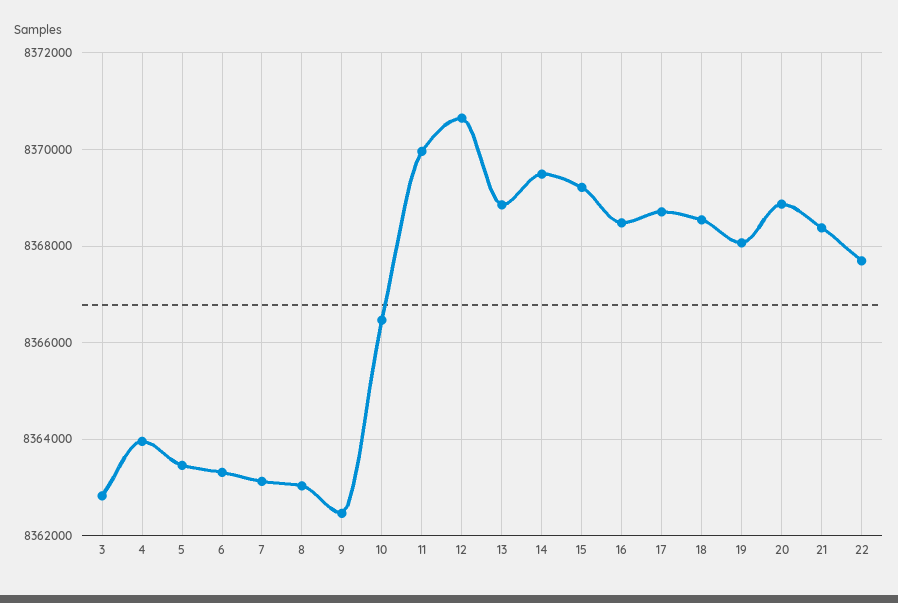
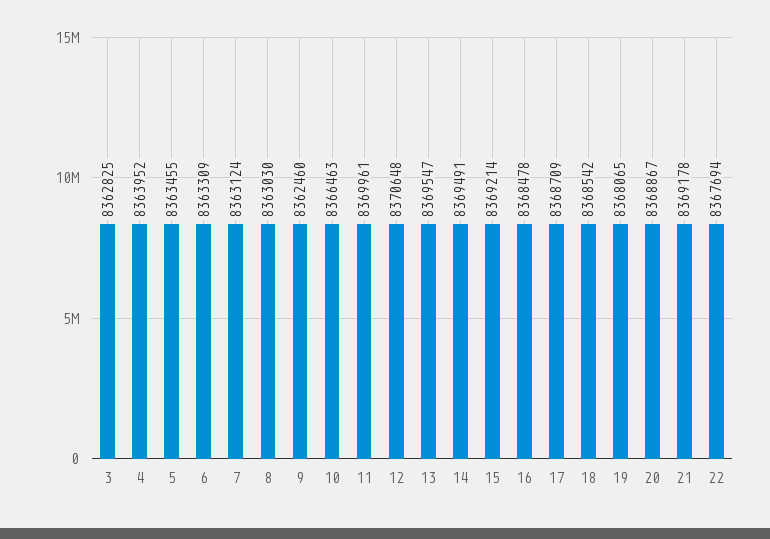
13: 8368800 -> 8369547
21: 8368400 -> 8369178

